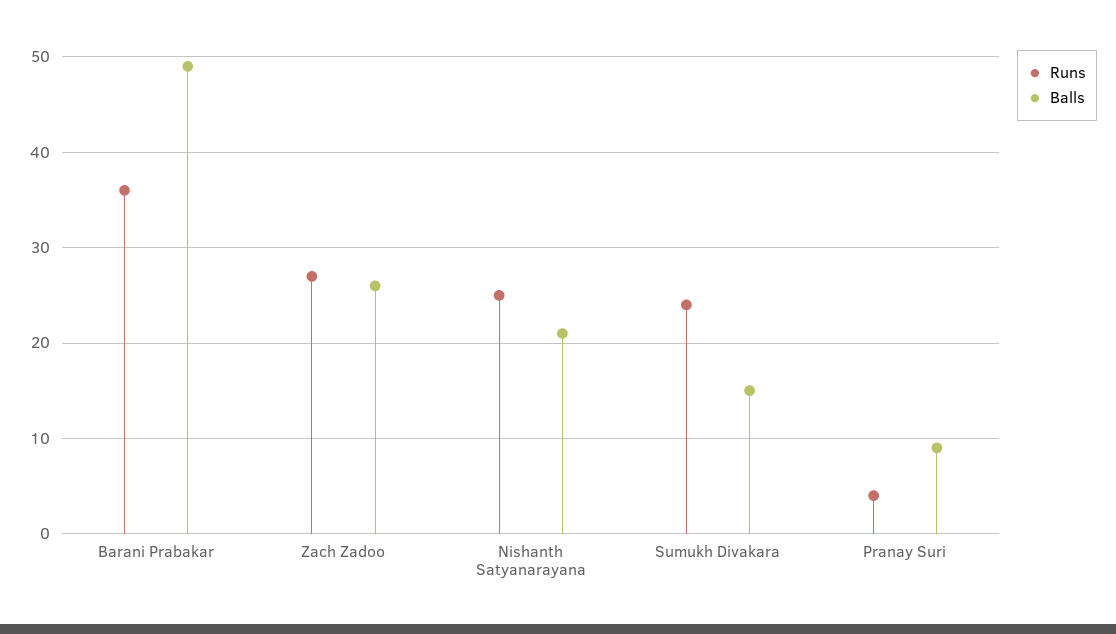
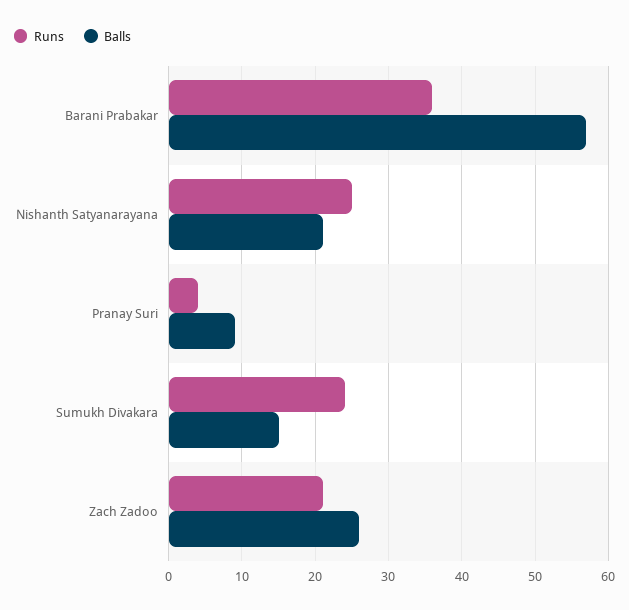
Balls, Barani Prabakar: 49 -> 57
Runs, Zach Zadoo: 27 -> 21

